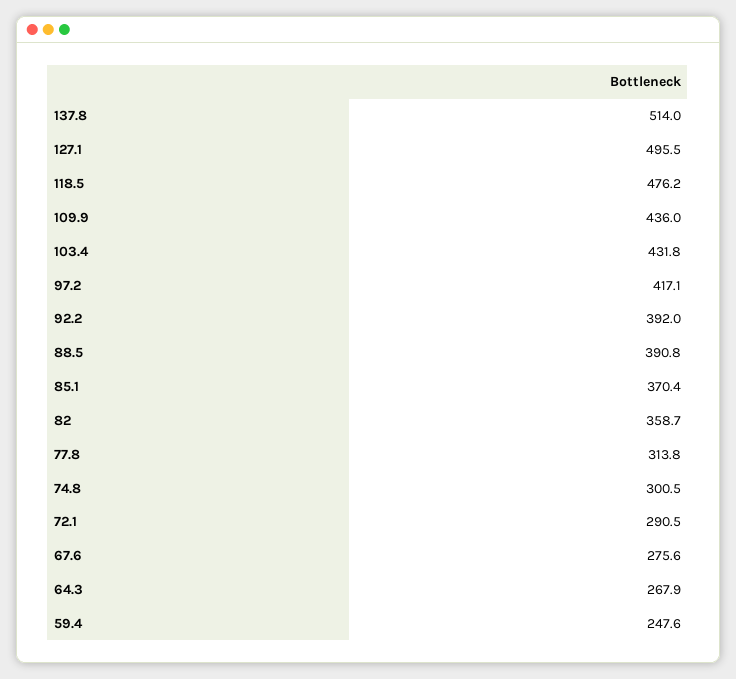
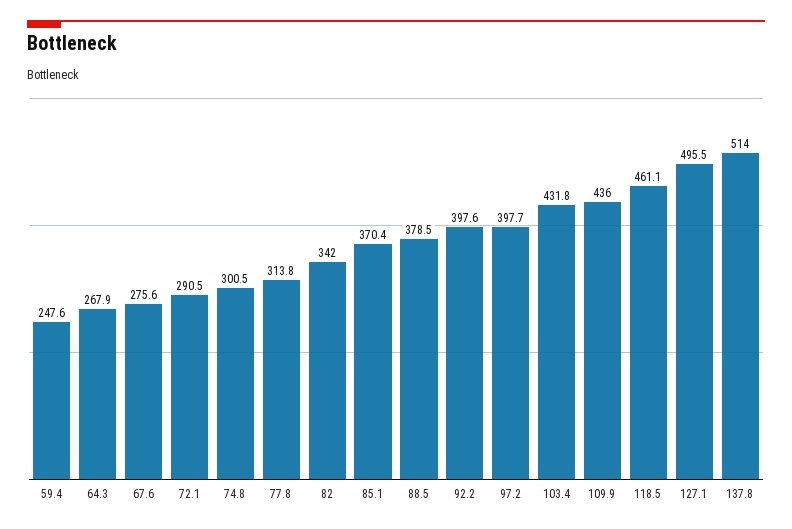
118.5: 476.2 -> 461.1
97.2: 417.1 -> 397.7
92.2: 392 -> 397.6
88.5: 390.8 -> 378.5
82: 358.7 -> 342

